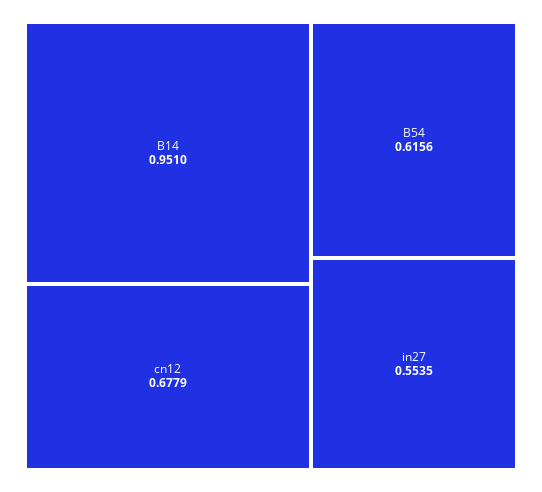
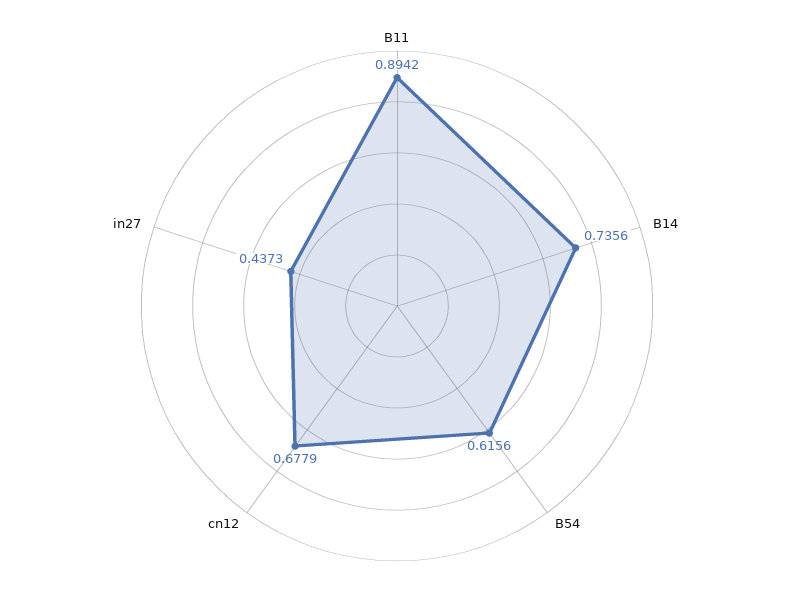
B14: 0.951 -> 0.7356
in27: 0.5535 -> 0.4373
B11: none -> 0.8942

